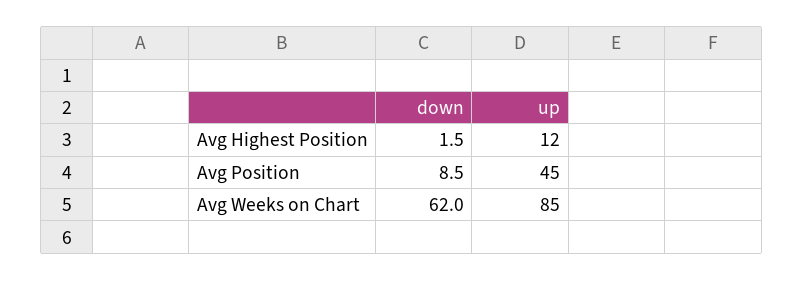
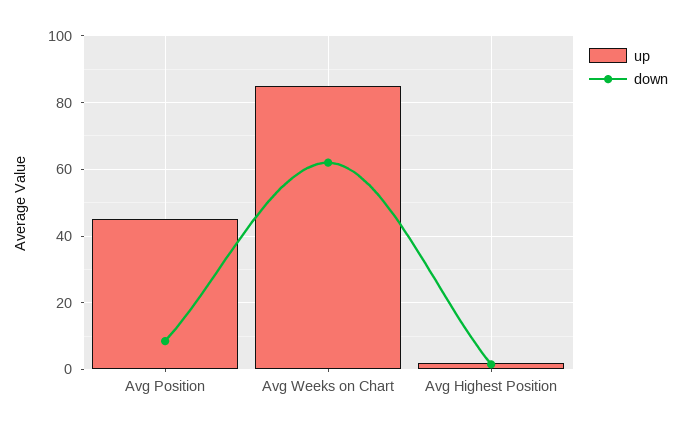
up, Avg Highest Position: 12 -> 2

